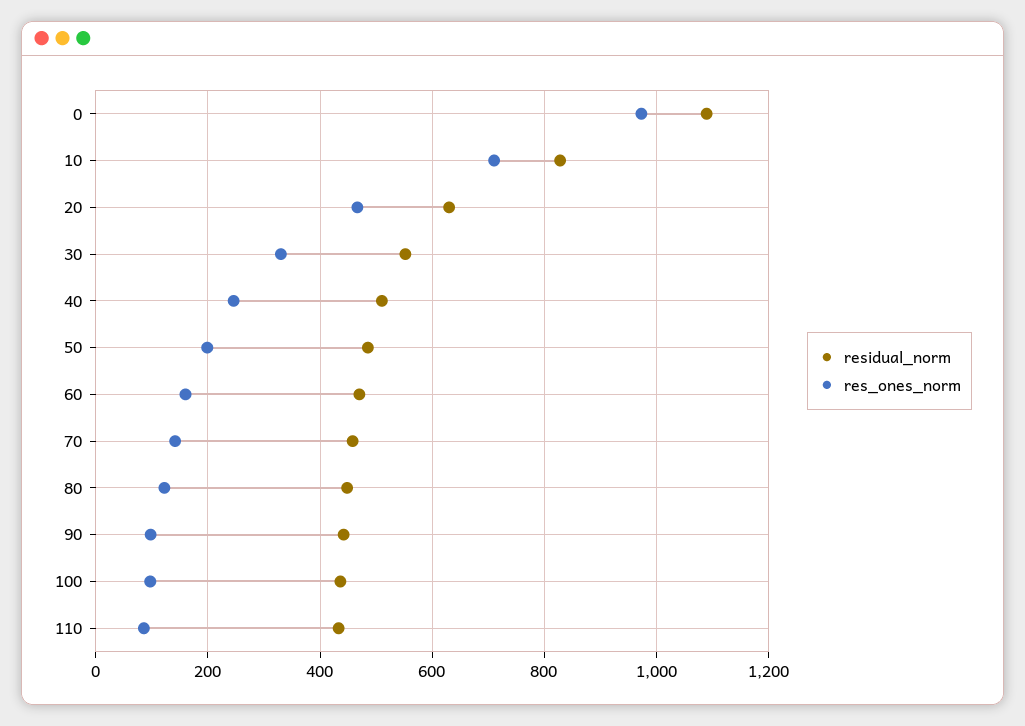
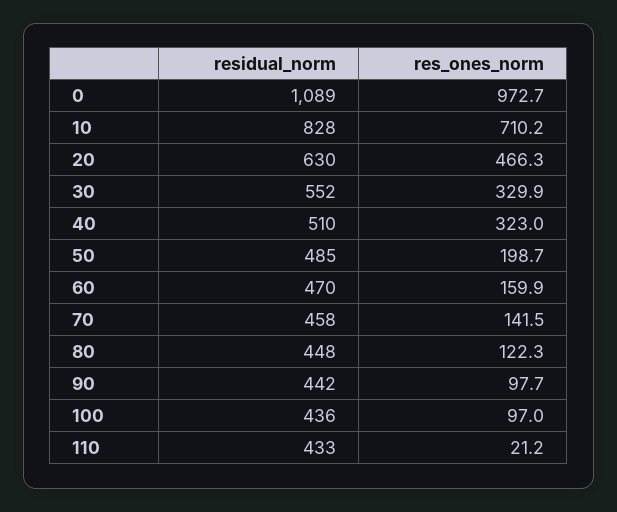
res_ones_norm, 40: 240 -> 323
res_ones_norm, 110: 80 -> 21.2

